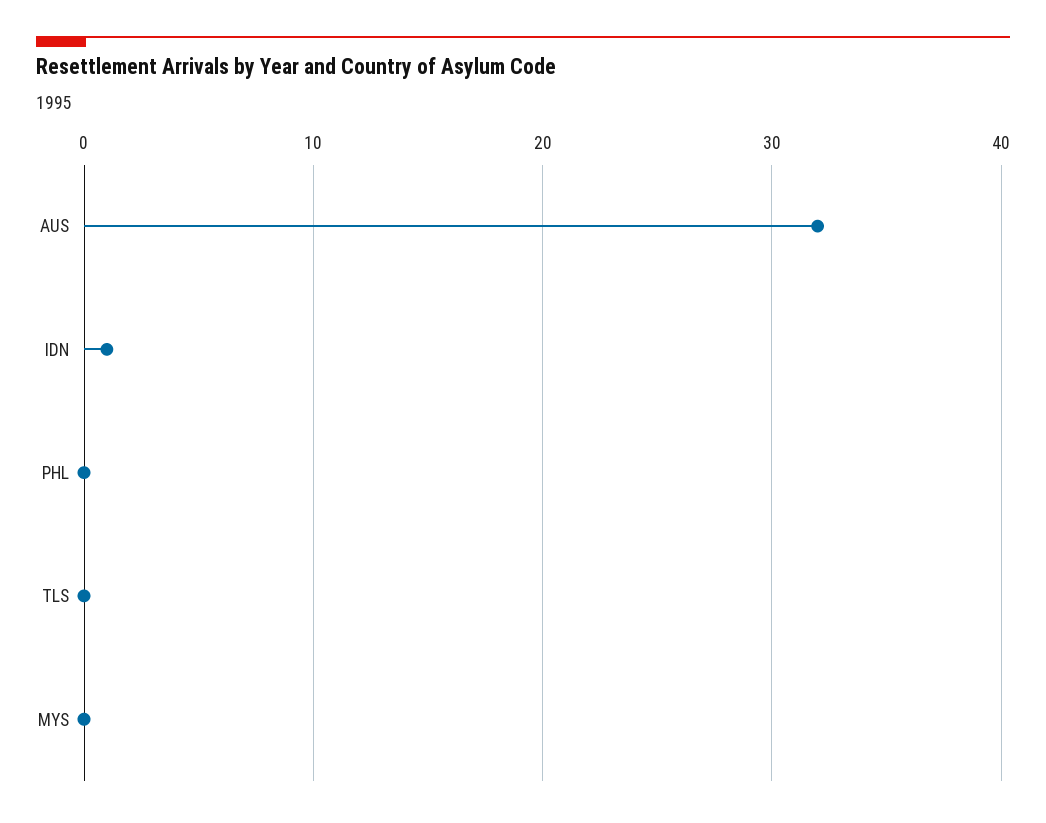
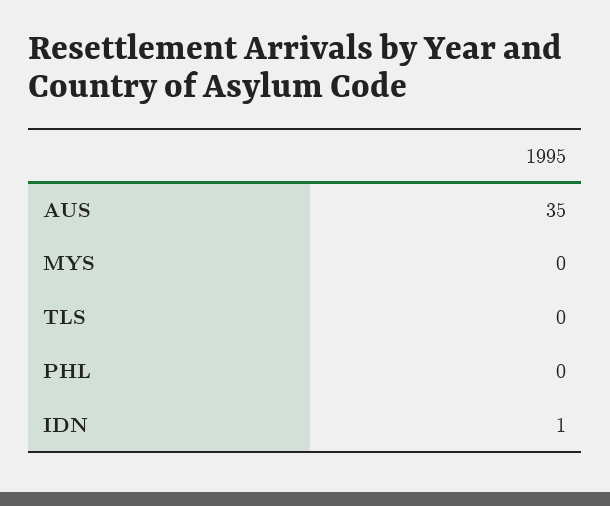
AUS: 32 -> 35

